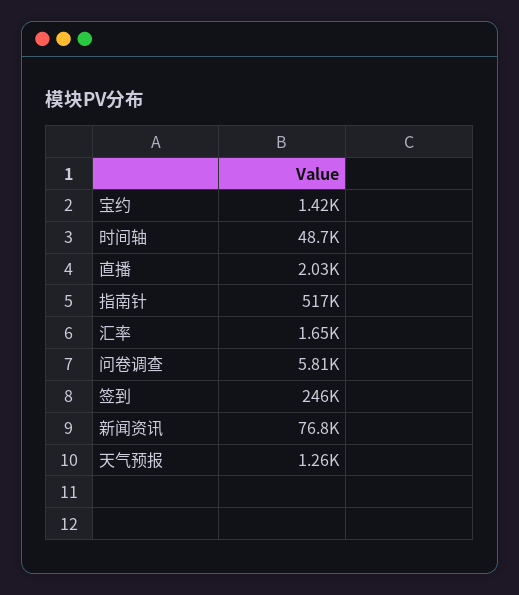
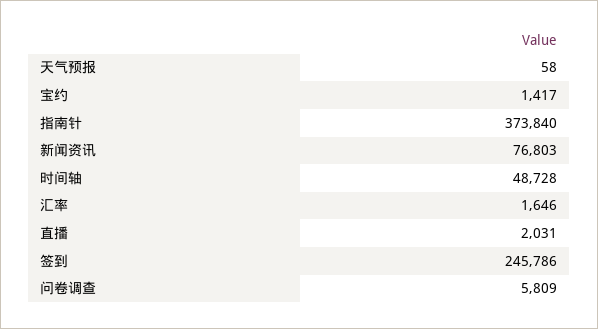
指南针: 517000 -> 373840
天气预报: 1260 -> 58

